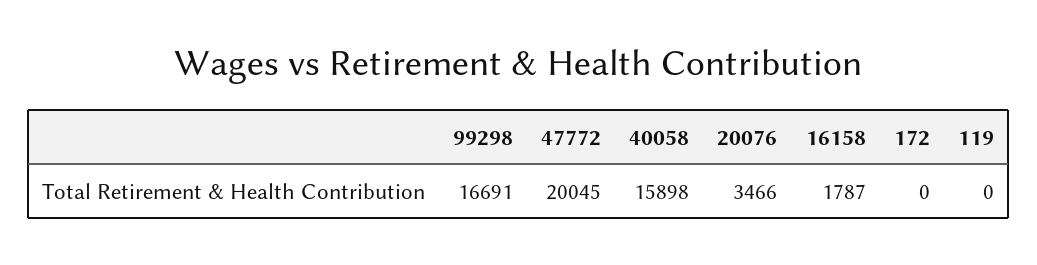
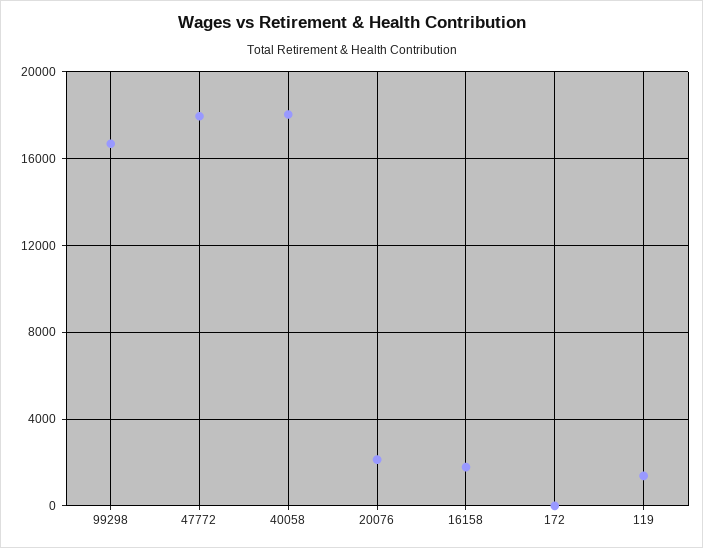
47772: 20045 -> 18000
40058: 15898 -> 18000
20076: 3466 -> 2000
119: 0 -> 1500

